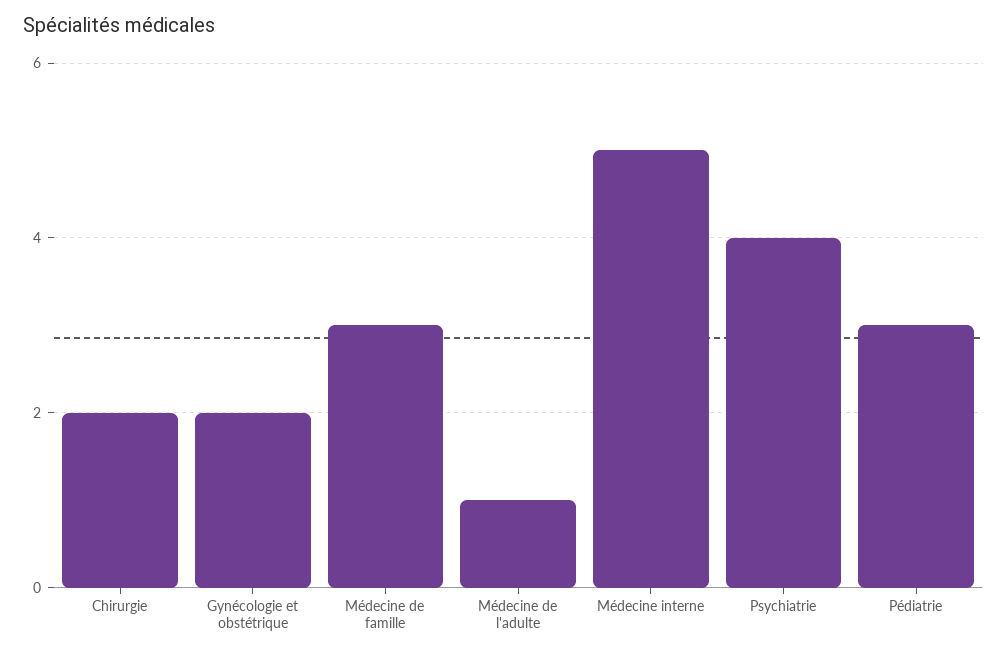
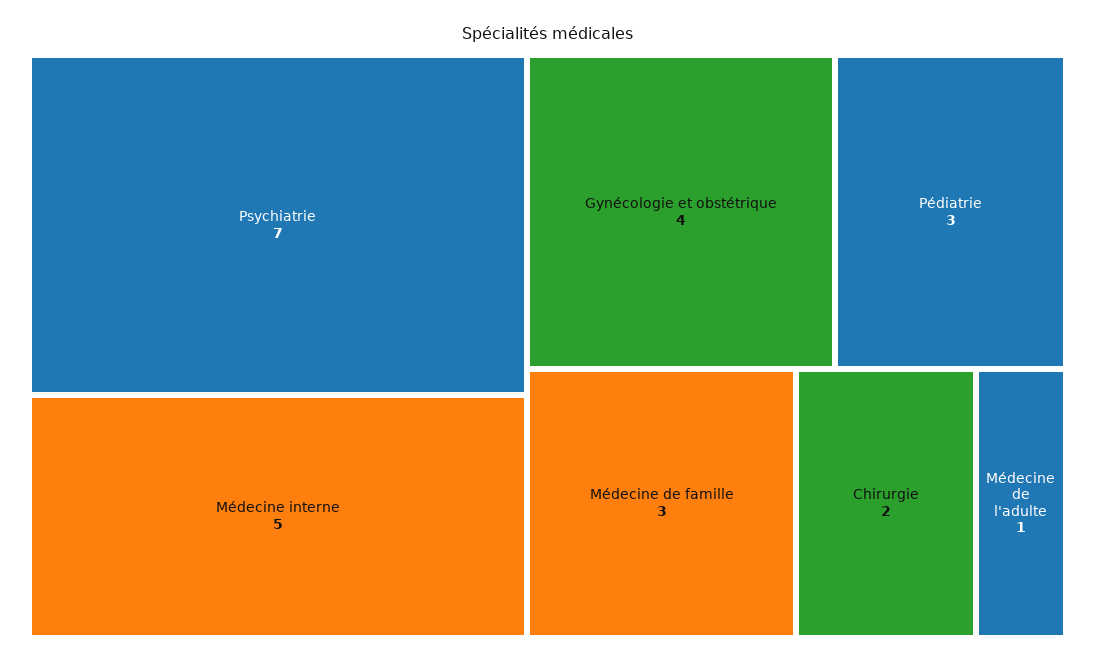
Gynécologie et obstétrique: 2 -> 4
Psychiatrie: 4 -> 7

